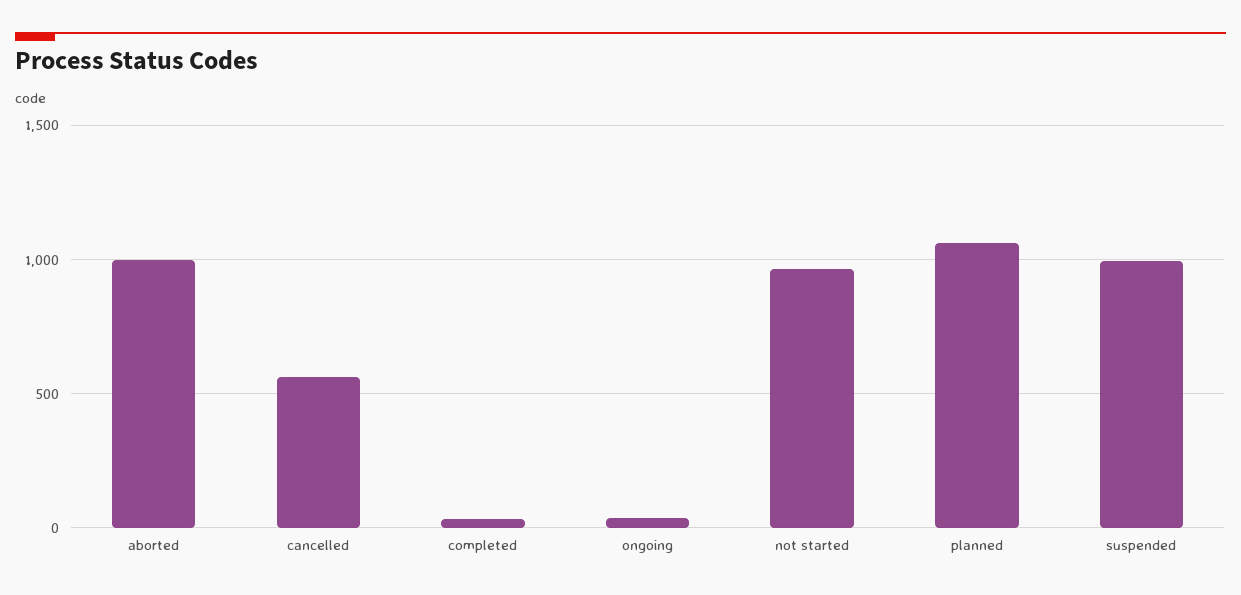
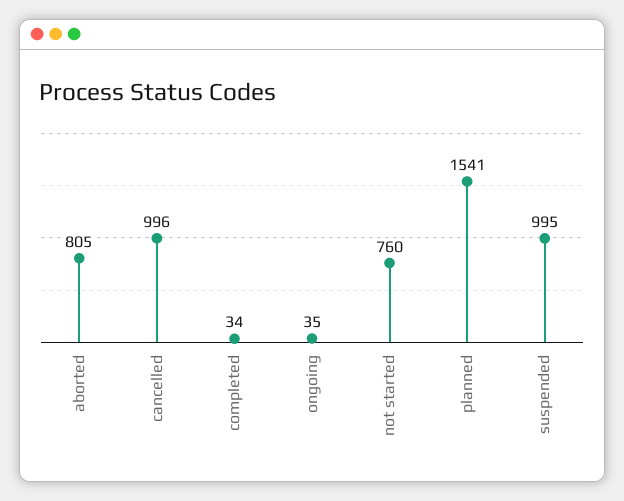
aborted: 1000 -> 805
cancelled: 550 -> 996
not started: 950 -> 760
planned: 1050 -> 1541

